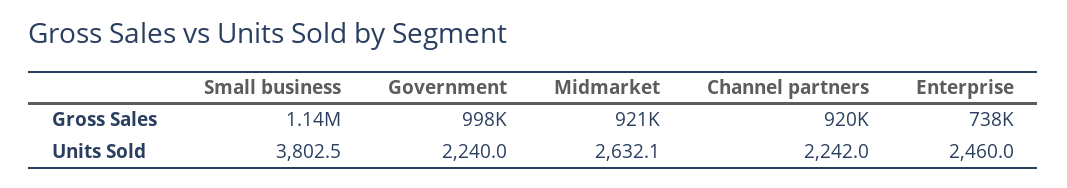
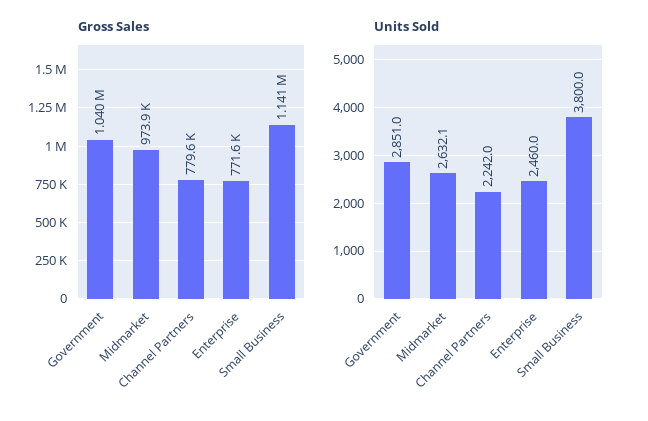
Gross Sales, Government: 998000 -> 1040000
Gross Sales, Midmarket: 921000 -> 973900
Gross Sales, Channel partners: 920000 -> 779600
Gross Sales, Enterprise: 738000 -> 771600
Units Sold, Small business: 3802.5 -> 3800
Units Sold, Government: 2240 -> 2851

